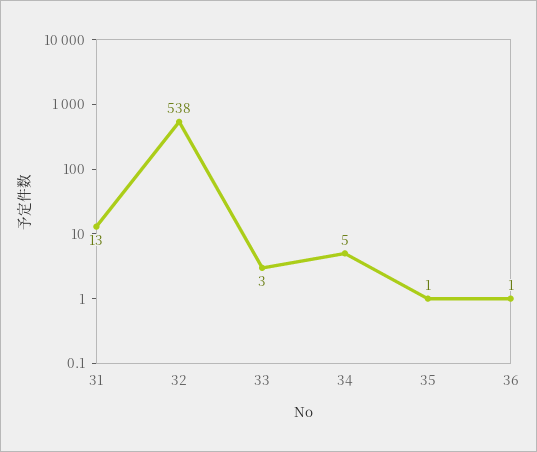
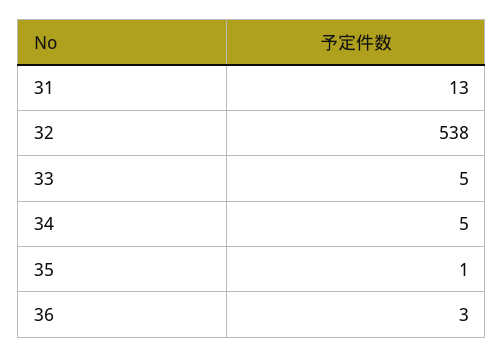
33: 3 -> 5
36: 1 -> 3

